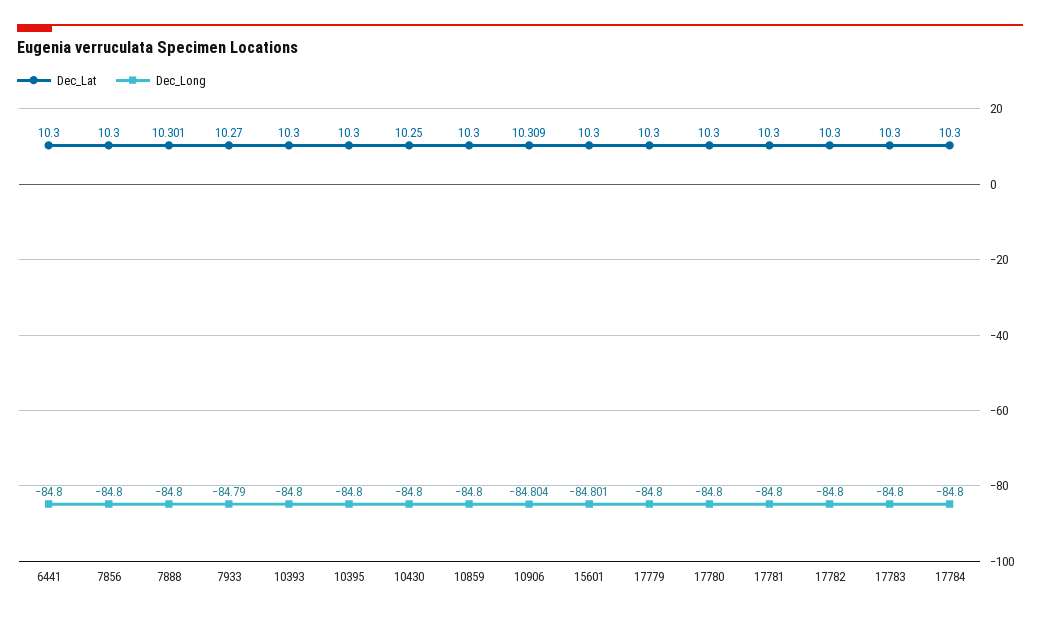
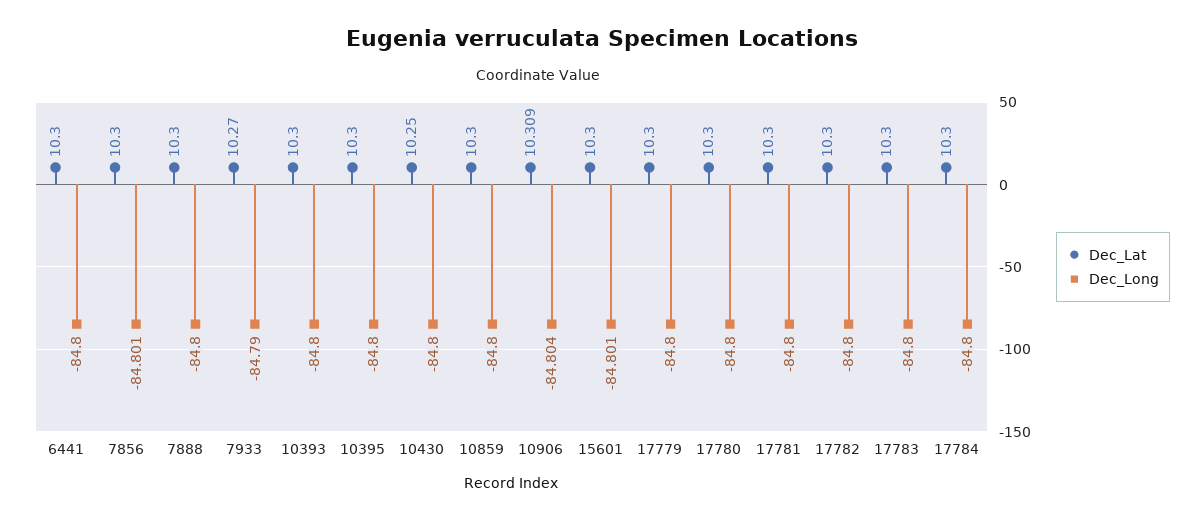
Dec_Long, 7856: -84.8 -> -84.801
Dec_Lat, 7888: 10.301 -> 10.3

